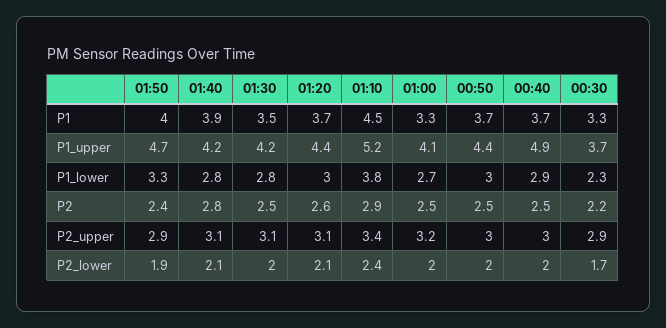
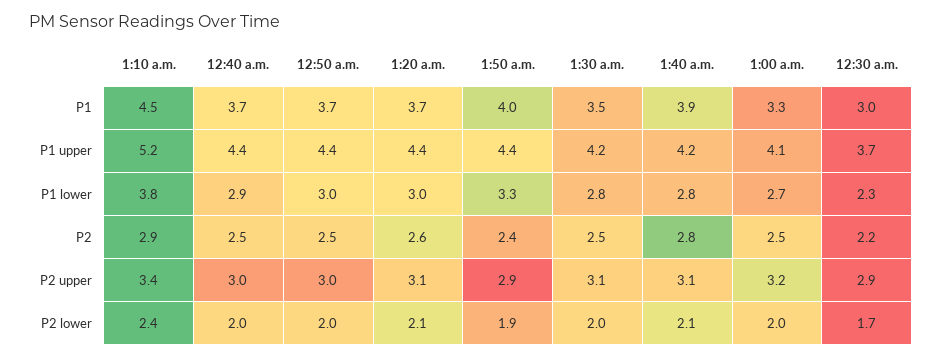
00:30, P1: 3.3 -> 3
01:50, P1_upper: 4.7 -> 4.4
00:40, P1_upper: 4.9 -> 4.4

